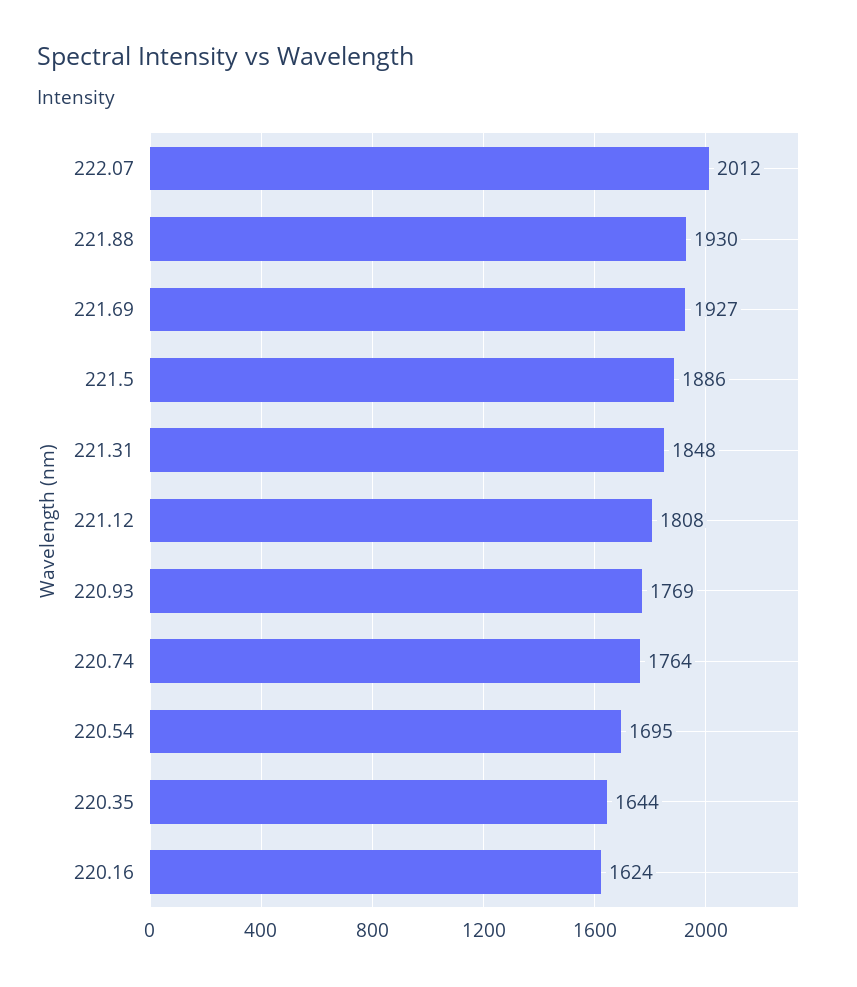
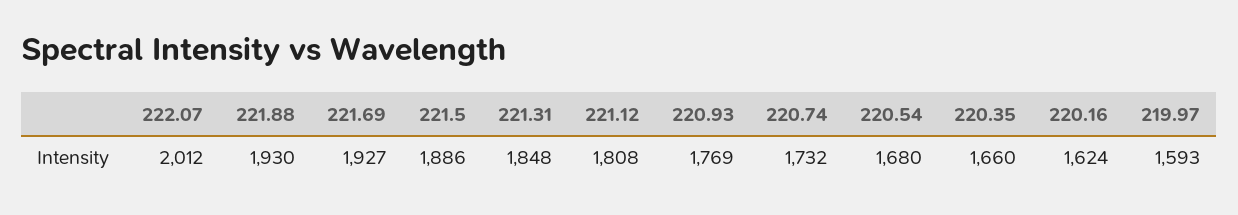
220.74: 1764 -> 1732
220.54: 1695 -> 1680
220.35: 1644 -> 1660
219.97: none -> 1593

